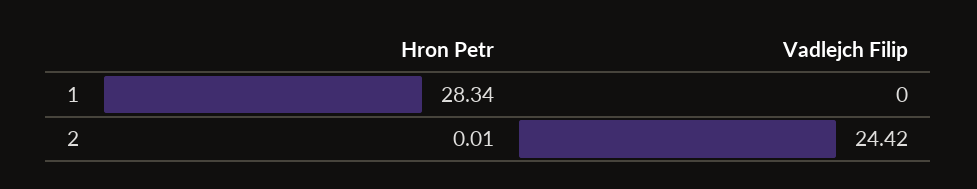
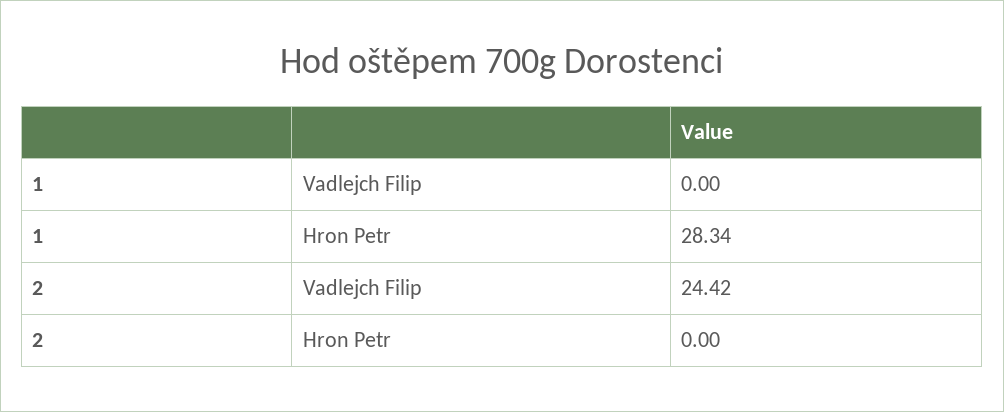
Hron Petr, 2: 0.01 -> 0

